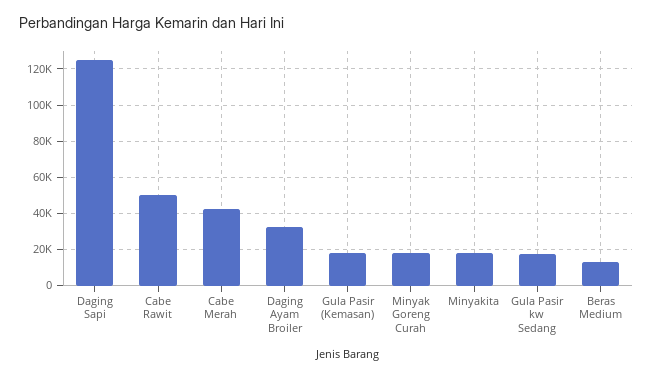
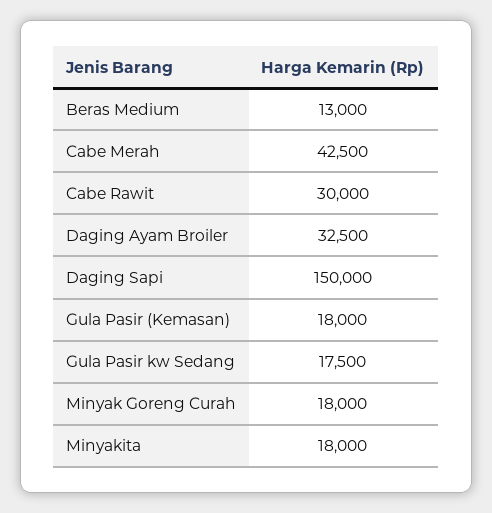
Daging Sapi: 125000 -> 150000
Cabe Rawit: 50000 -> 30000

